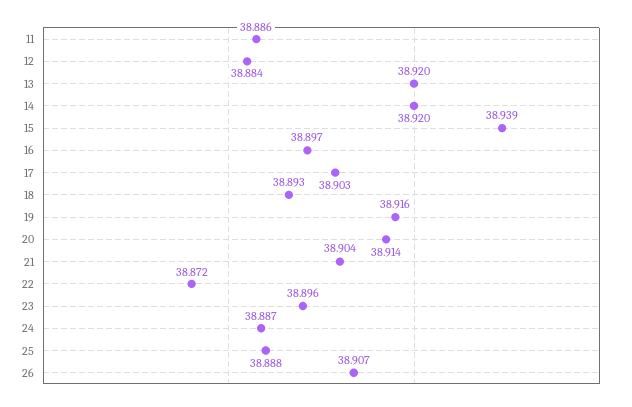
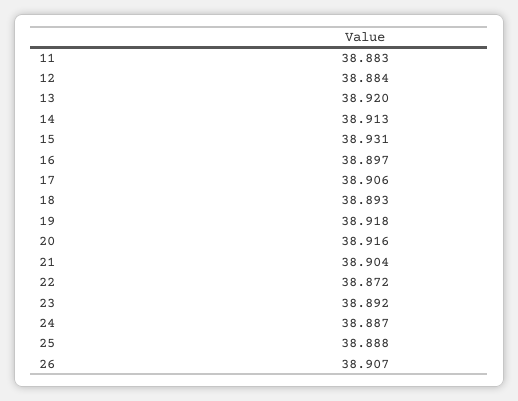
11: 38.886 -> 38.883
14: 38.92 -> 38.913
15: 38.939 -> 38.931
17: 38.903 -> 38.906
19: 38.916 -> 38.918
20: 38.914 -> 38.916
23: 38.896 -> 38.892

